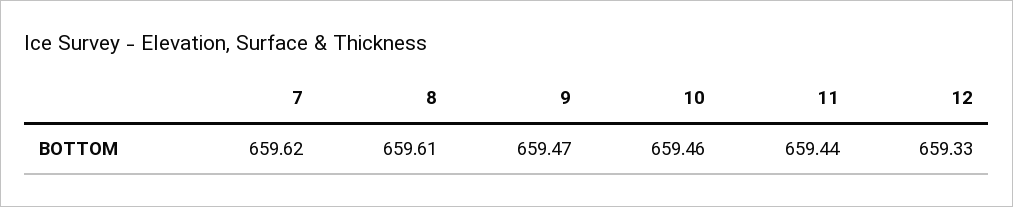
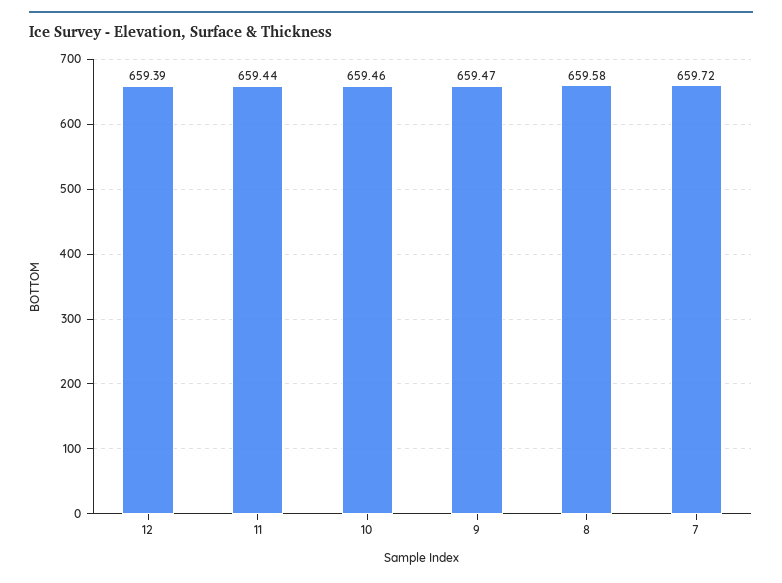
7: 659.62 -> 659.72
8: 659.61 -> 659.58
12: 659.33 -> 659.39

